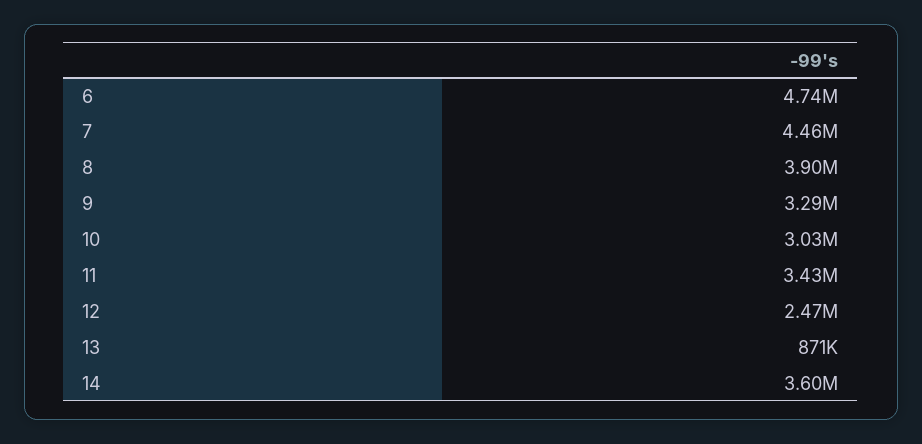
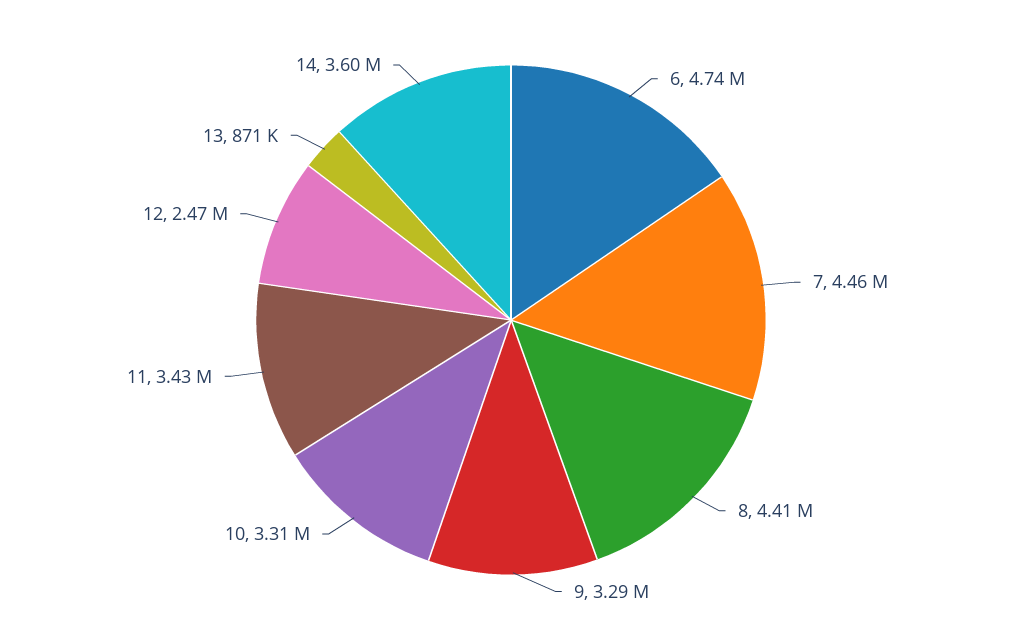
8: 3900000 -> 4410000
10: 3030000 -> 3310000

